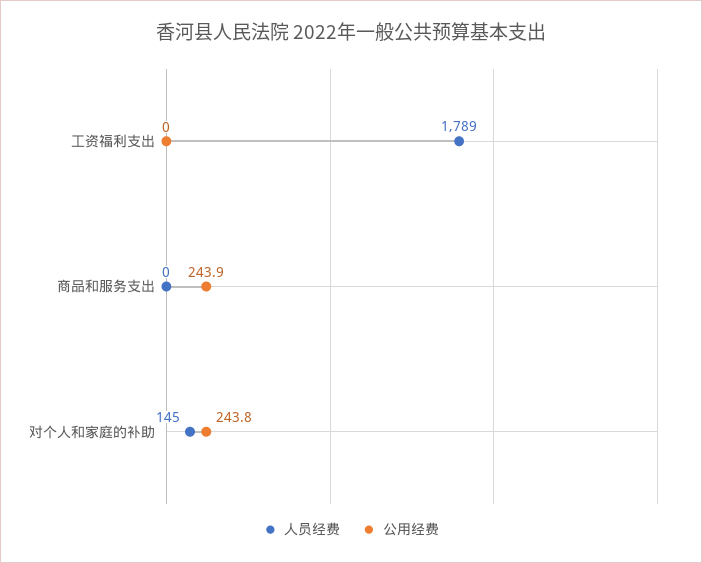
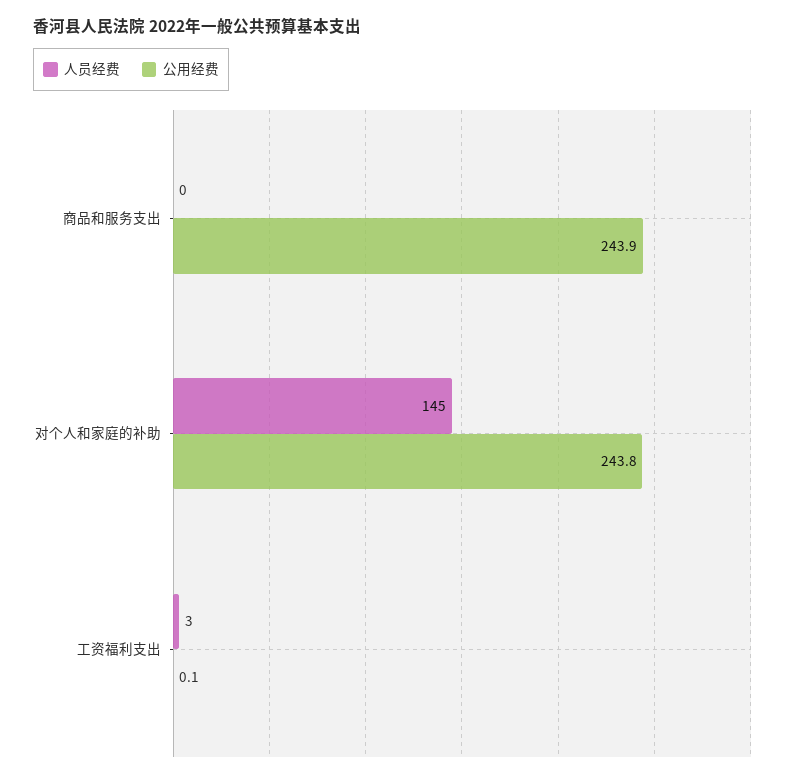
人员经费, 工资福利支出: 1789 -> 3
公用经费, 工资福利支出: 0 -> 0.1

